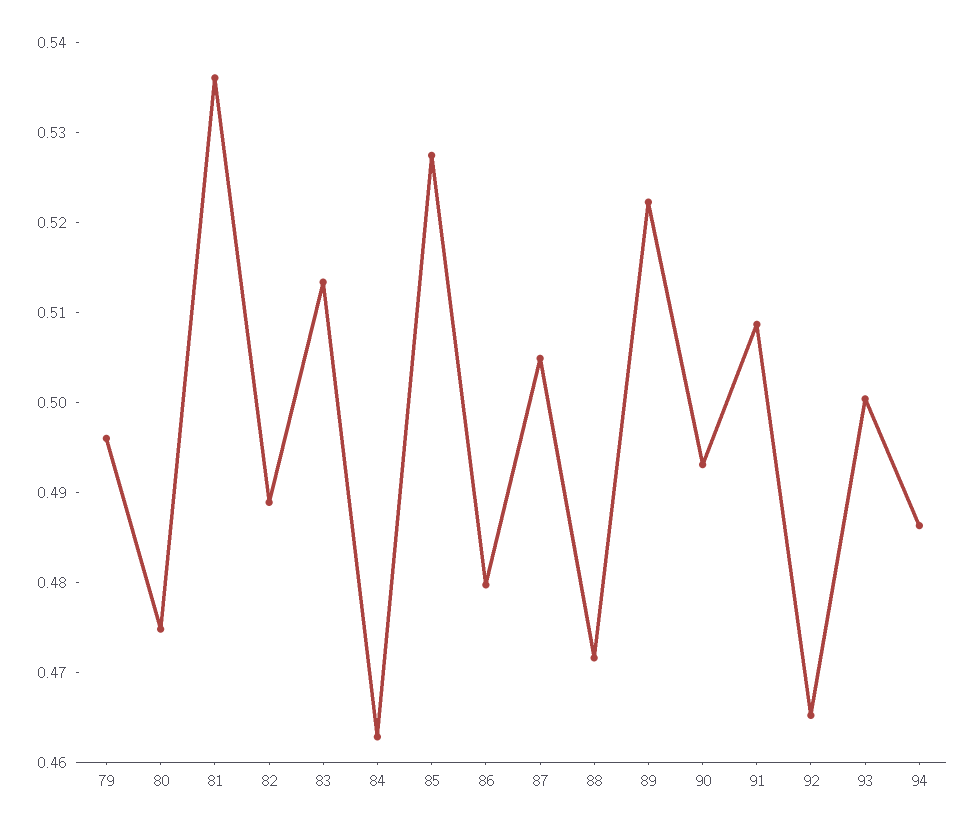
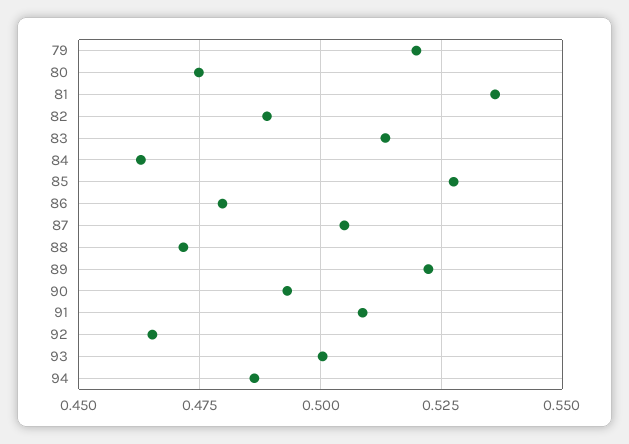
79: 0.496 -> 0.52

